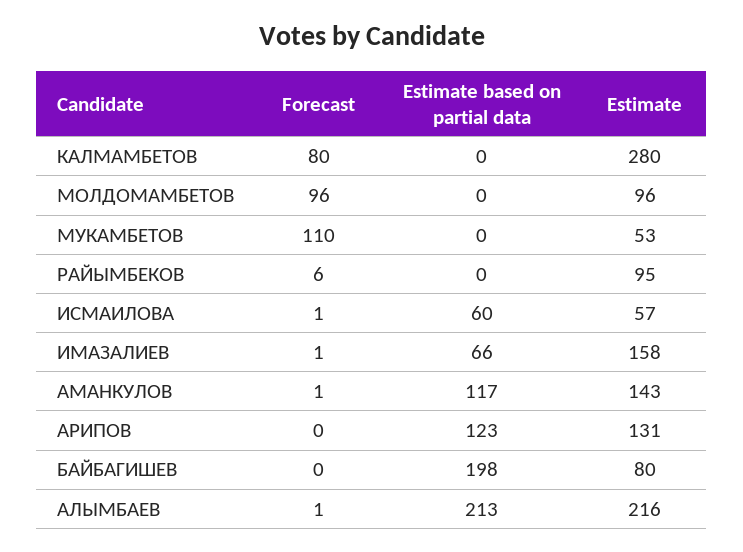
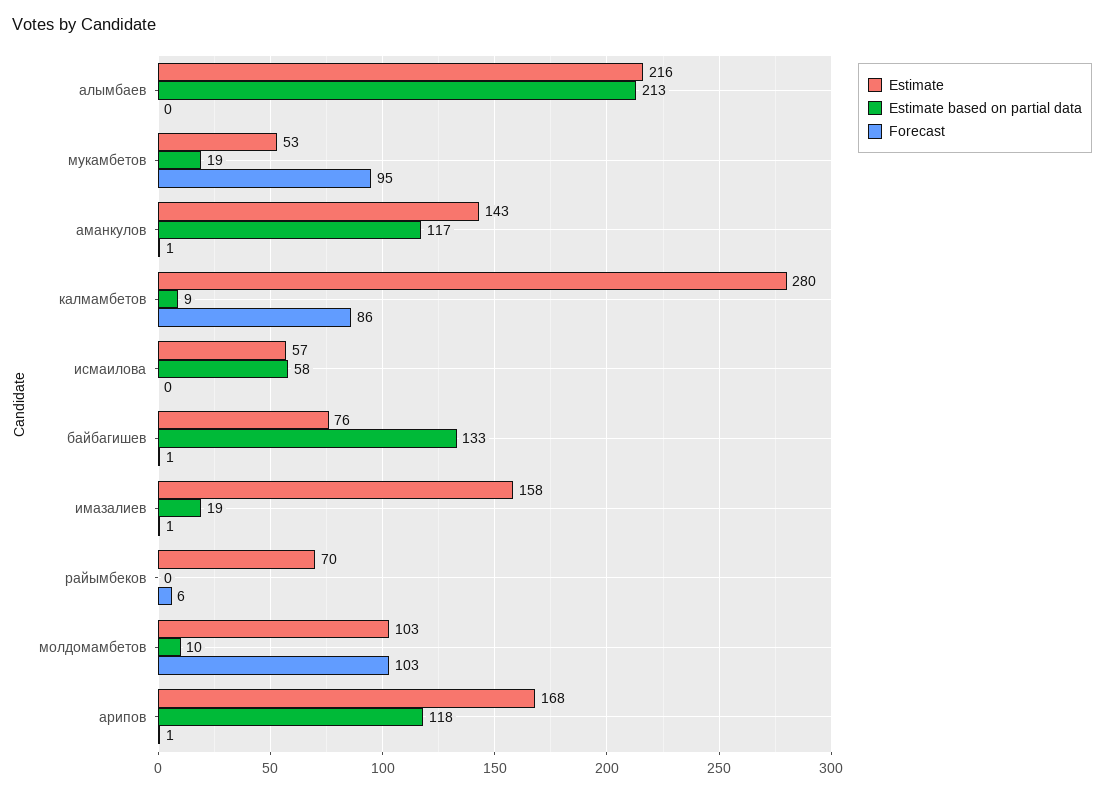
Forecast, КАЛМАМБЕТОВ: 80 -> 86
Estimate based on partial data, КАЛМАМБЕТОВ: 0 -> 9
Forecast, МОЛДОМАМБЕТОВ: 96 -> 103
Estimate based on partial data, МОЛДОМАМБЕТОВ: 0 -> 10
Estimate, МОЛДОМАМБЕТОВ: 96 -> 103
Forecast, МУКАМБЕТОВ: 110 -> 95
Estimate based on partial data, МУКАМБЕТОВ: 0 -> 19
Estimate, РАЙЫМБЕКОВ: 95 -> 70
Forecast, ИСМАИЛОВА: 1 -> 0
Estimate based on partial data, ИСМАИЛОВА: 60 -> 58
Estimate based on partial data, ИМАЗАЛИЕВ: 66 -> 19
Forecast, АРИПОВ: 0 -> 1
Estimate based on partial data, АРИПОВ: 123 -> 118
Estimate, АРИПОВ: 131 -> 168
Forecast, БАЙБАГИШЕВ: 0 -> 1
Estimate based on partial data, БАЙБАГИШЕВ: 198 -> 133
Estimate, БАЙБАГИШЕВ: 80 -> 76
Forecast, АЛЫМБАЕВ: 1 -> 0

